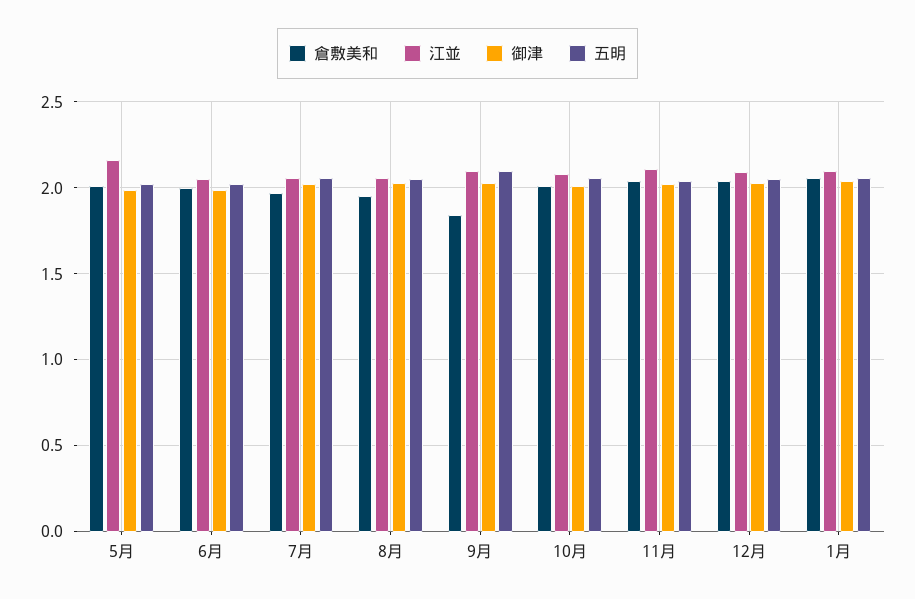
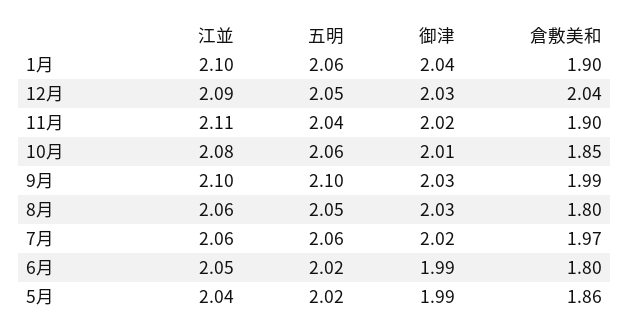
倉敷美和, 5月: 2 -> 1.86
江並, 5月: 2.15 -> 2.04
倉敷美和, 6月: 2 -> 1.8
倉敷美和, 8月: 1.95 -> 1.8
倉敷美和, 9月: 1.85 -> 1.99
倉敷美和, 10月: 2 -> 1.85
倉敷美和, 11月: 2.05 -> 1.9
倉敷美和, 1月: 2.05 -> 1.9

